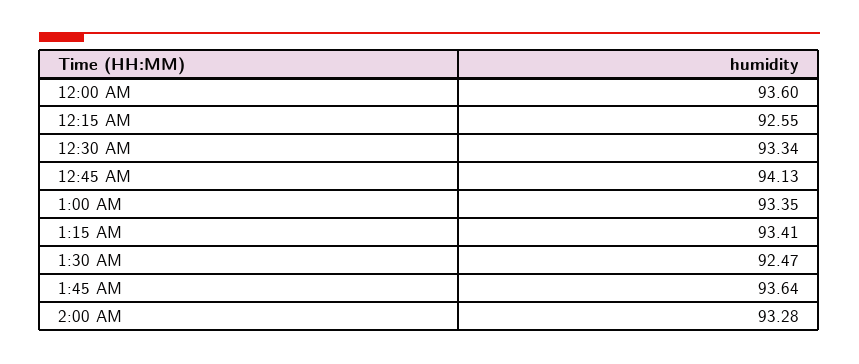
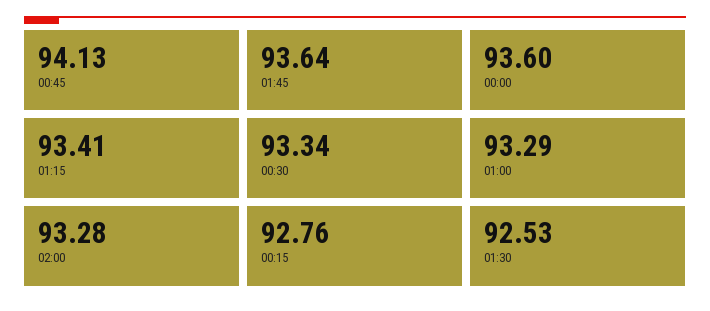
12:15 AM: 92.55 -> 92.76
1:00 AM: 93.35 -> 93.29
1:30 AM: 92.47 -> 92.53

